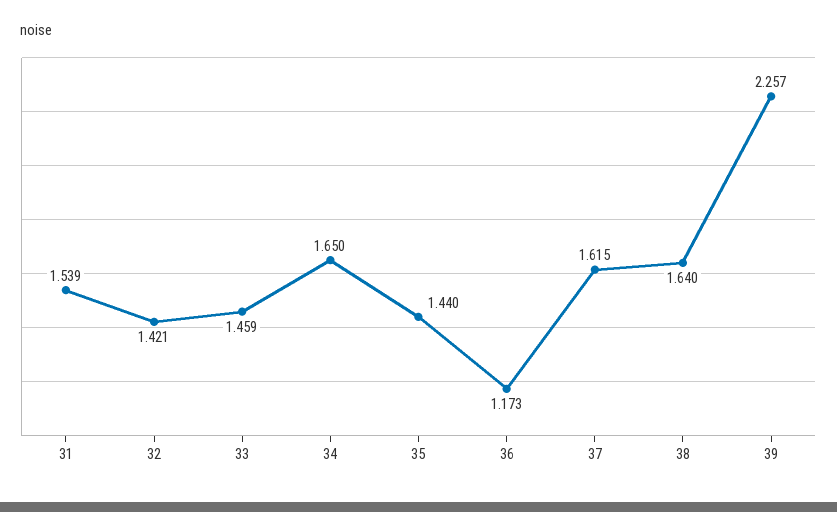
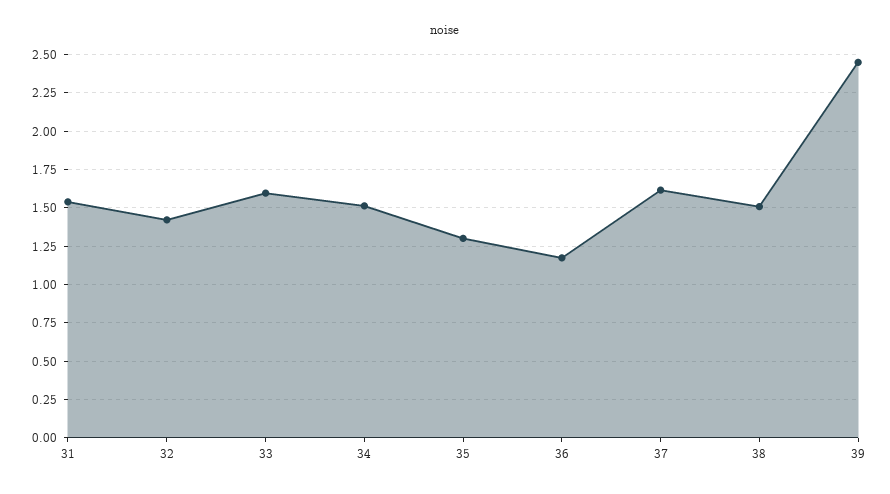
33: 1.459 -> 1.6
34: 1.65 -> 1.5
35: 1.44 -> 1.3
38: 1.64 -> 1.5
39: 2.257 -> 2.45

